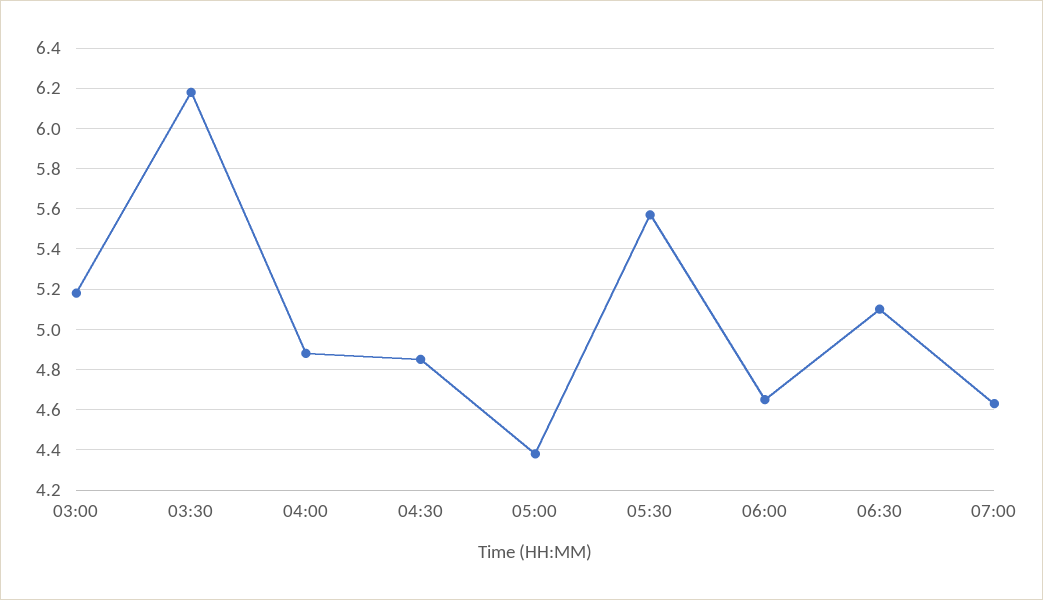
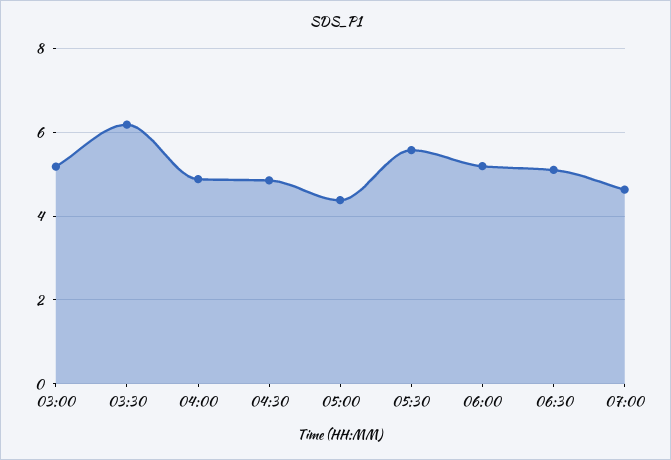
06:00: 4.65 -> 5.2

